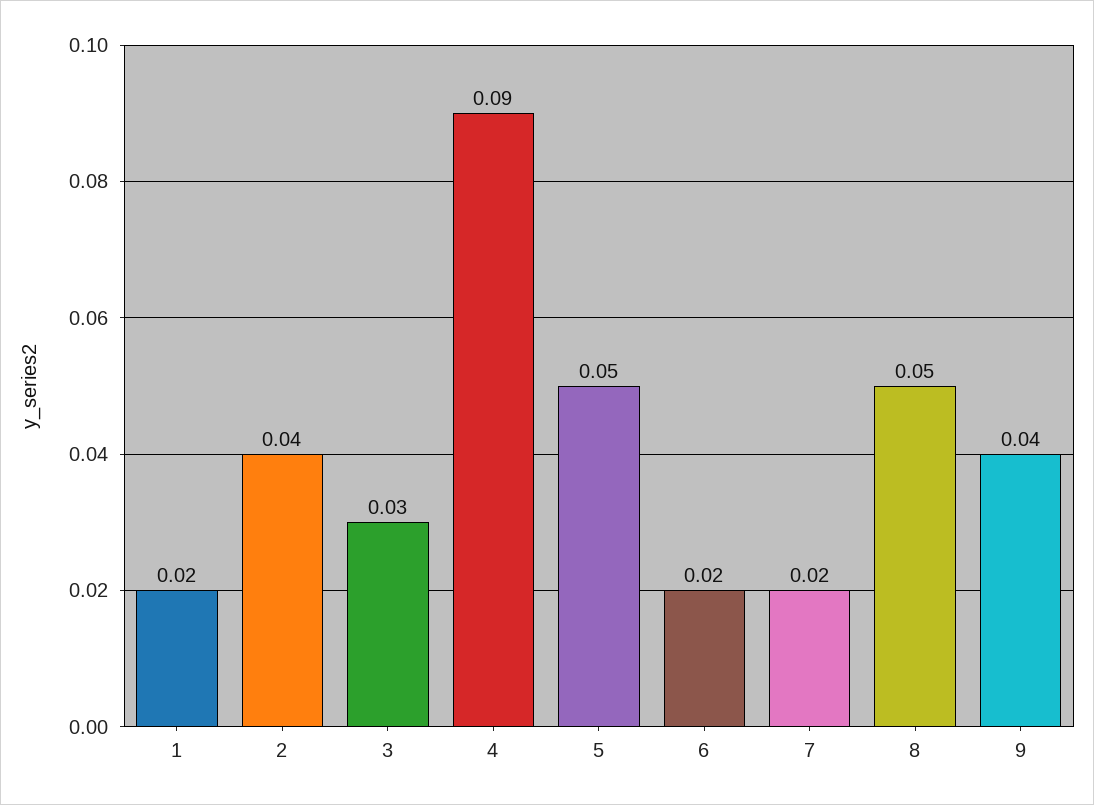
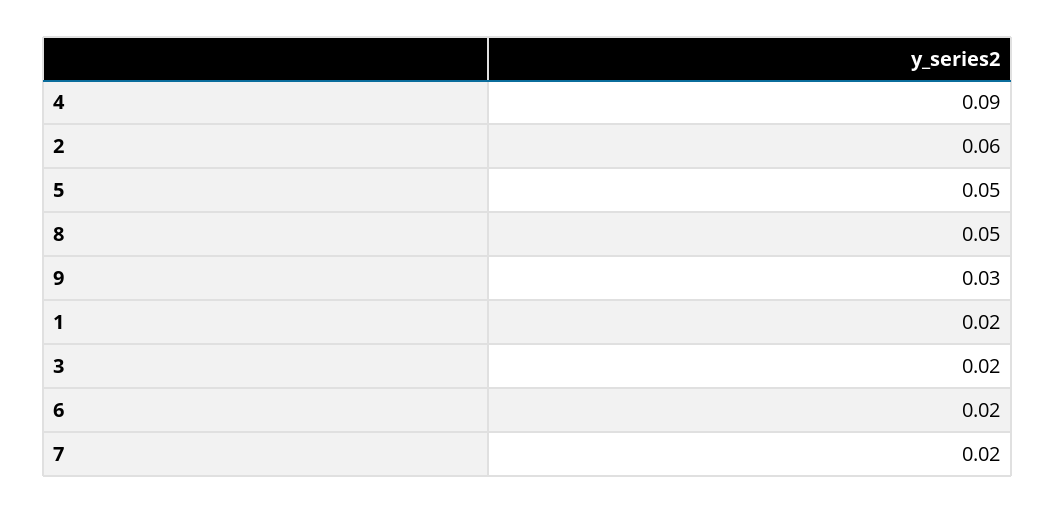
2: 0.04 -> 0.06
3: 0.03 -> 0.02
9: 0.04 -> 0.03

